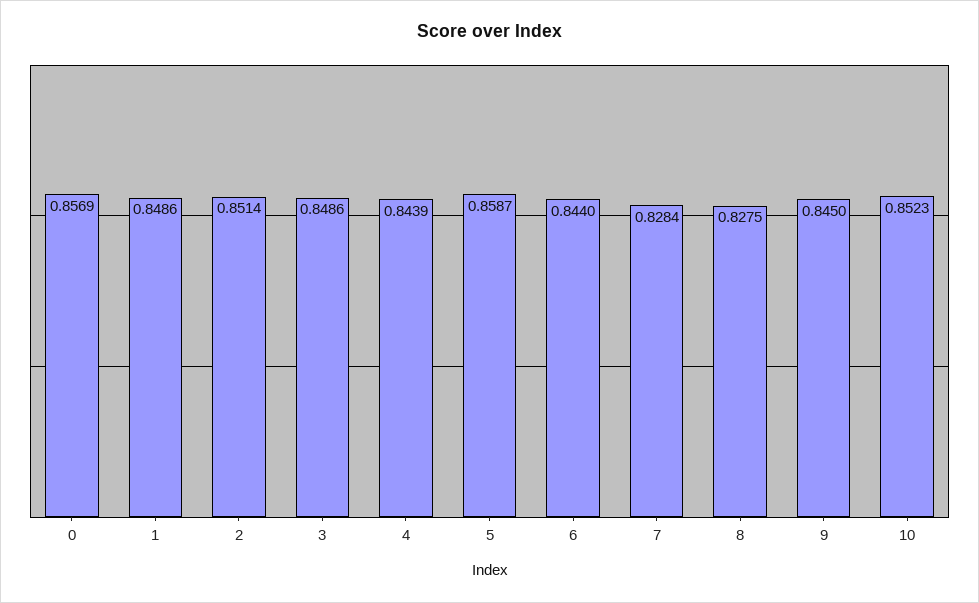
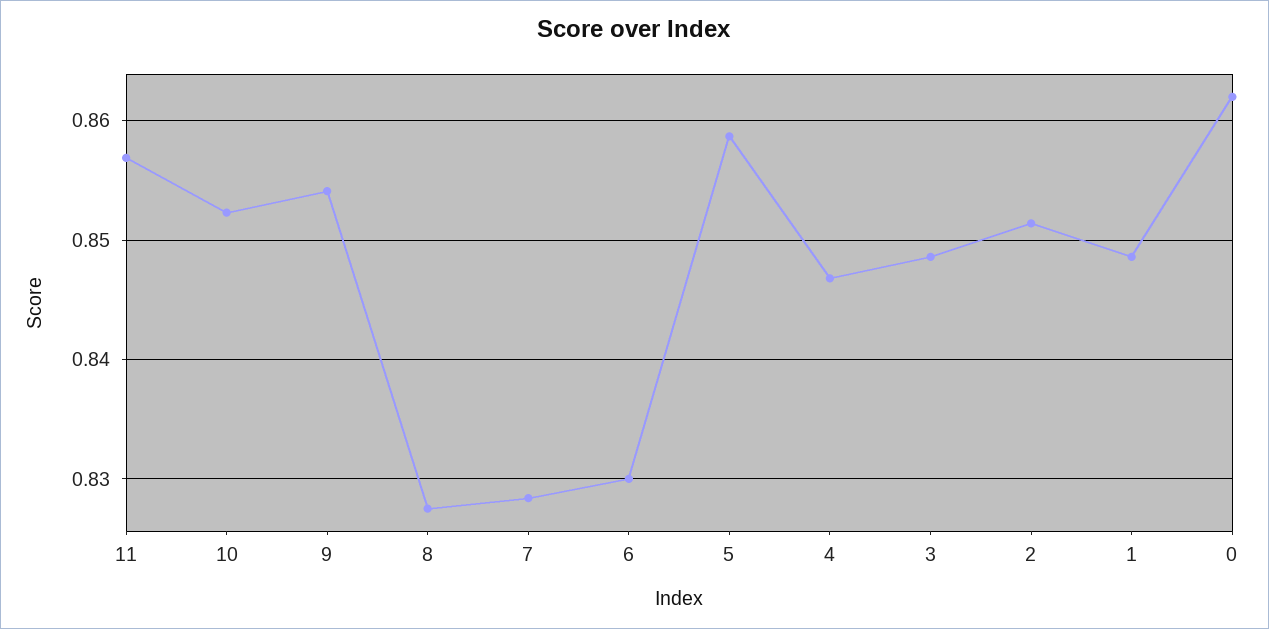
0: 0.8569 -> 0.862
4: 0.8439 -> 0.847
6: 0.844 -> 0.83
9: 0.845 -> 0.854
11: none -> 0.857

